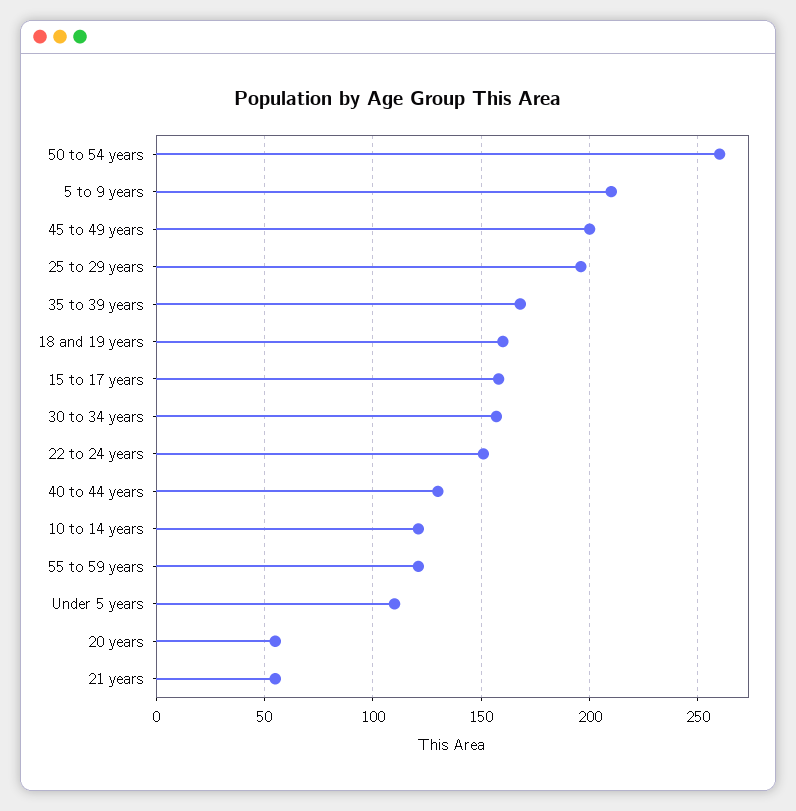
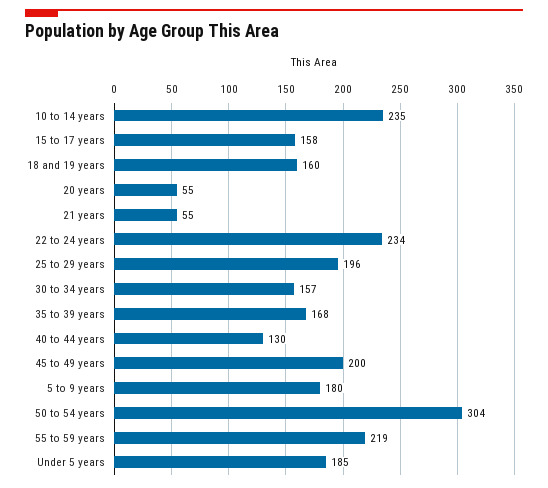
50 to 54 years: 260 -> 304
5 to 9 years: 210 -> 180
22 to 24 years: 150 -> 234
10 to 14 years: 120 -> 235
55 to 59 years: 120 -> 219
Under 5 years: 110 -> 185

